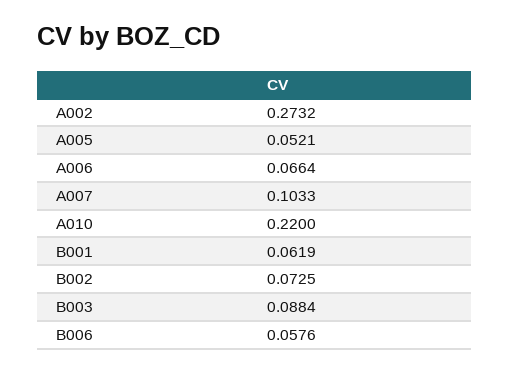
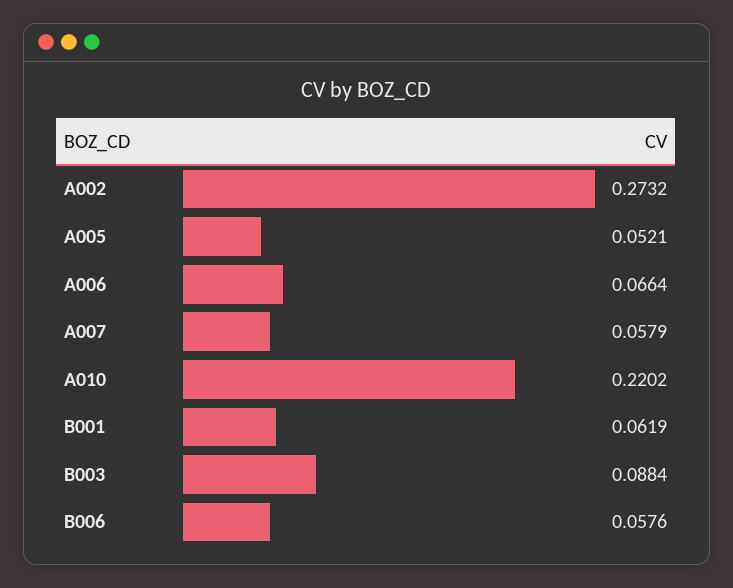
A007: 0.1033 -> 0.0579
A010: 0.22 -> 0.2202
B002: 0.0725 -> none

